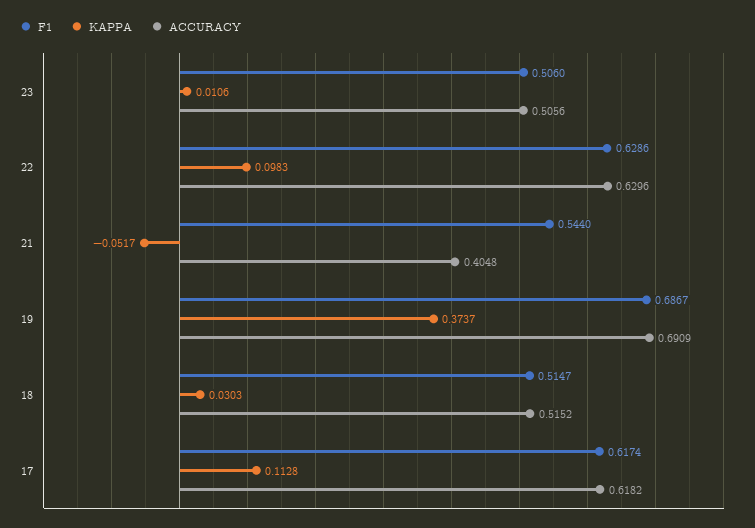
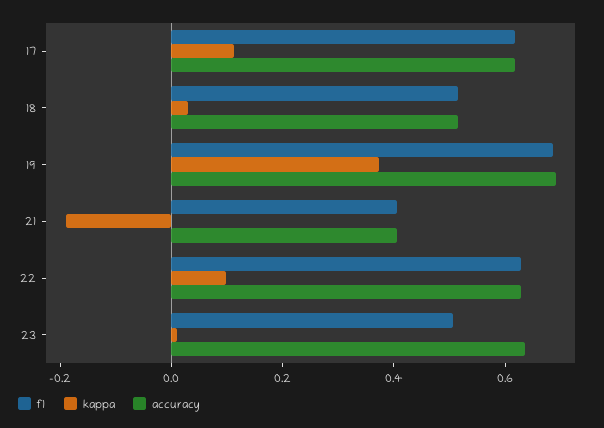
ACCURACY, 23: 0.5056 -> 0.65
F1, 21: 0.544 -> 0.4
KAPPA, 21: -0.0517 -> -0.2

